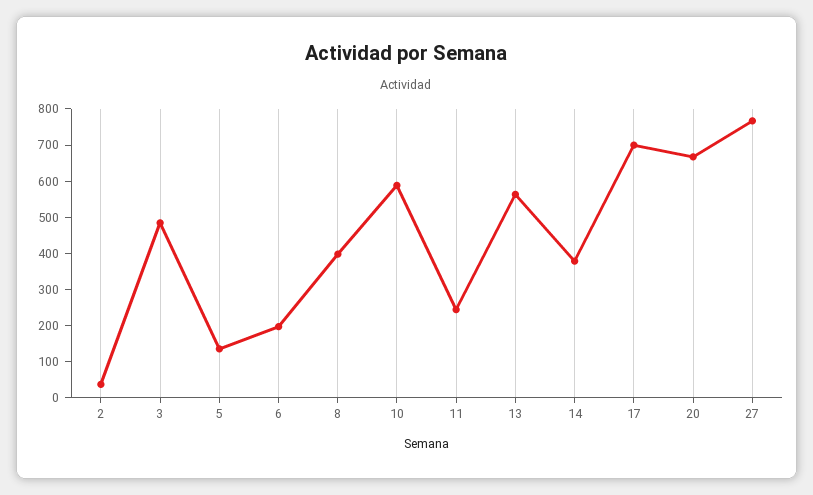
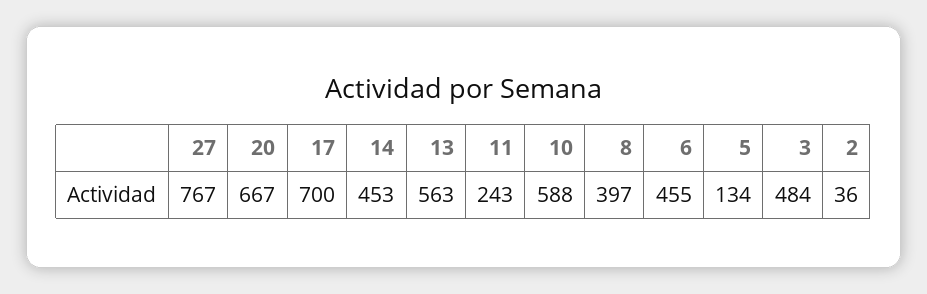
6: 200 -> 455
14: 375 -> 453

